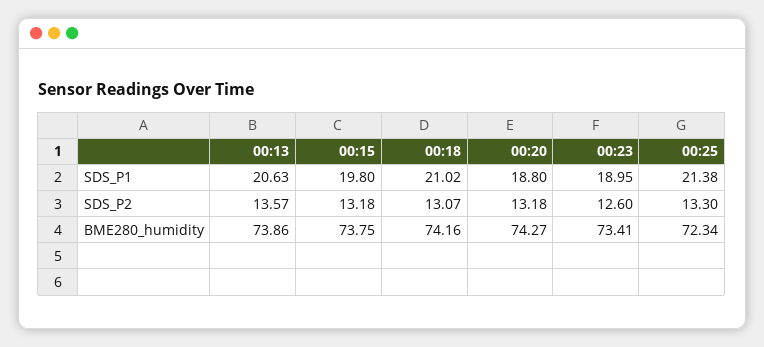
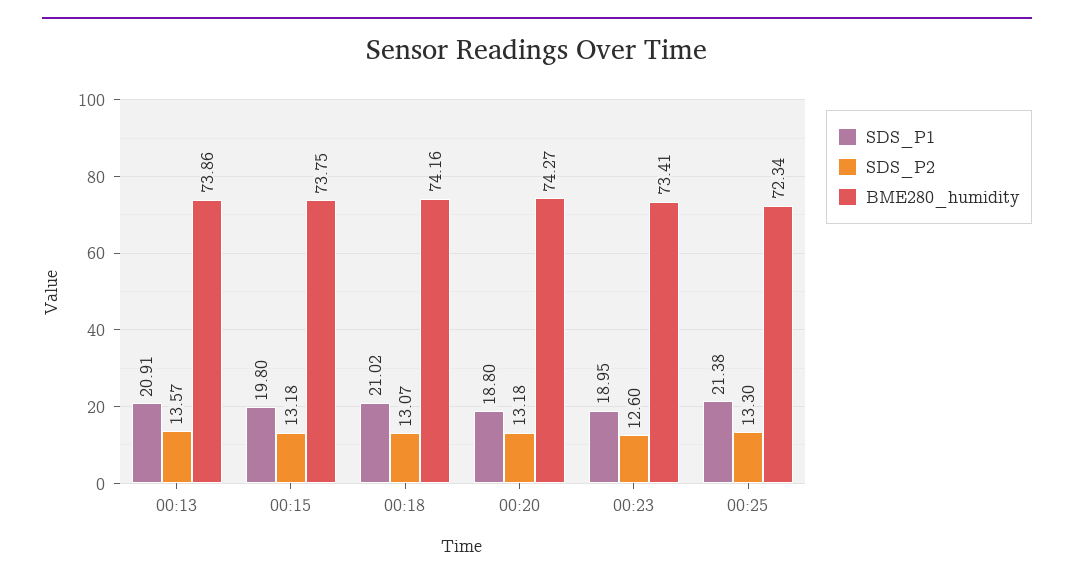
SDS_P1, 00:13: 20.63 -> 20.91

